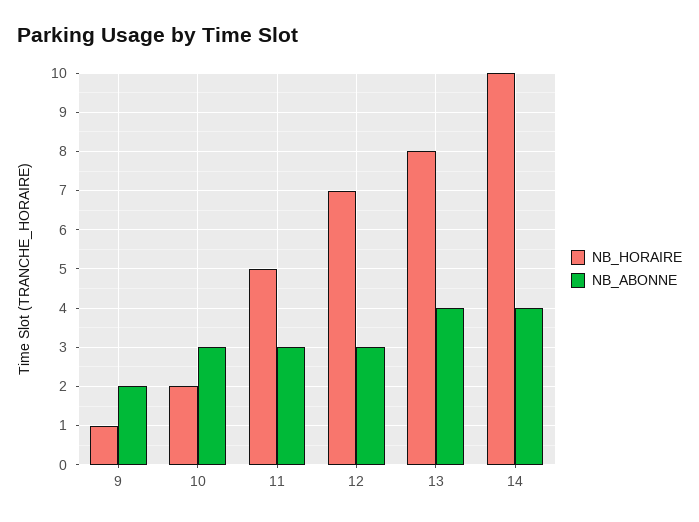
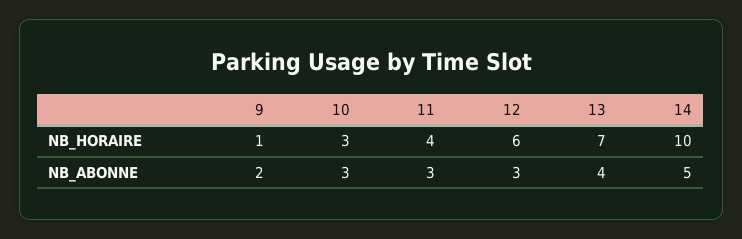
NB_HORAIRE, 10: 2 -> 3
NB_HORAIRE, 11: 5 -> 4
NB_HORAIRE, 12: 7 -> 6
NB_HORAIRE, 13: 8 -> 7
NB_ABONNE, 14: 4 -> 5

